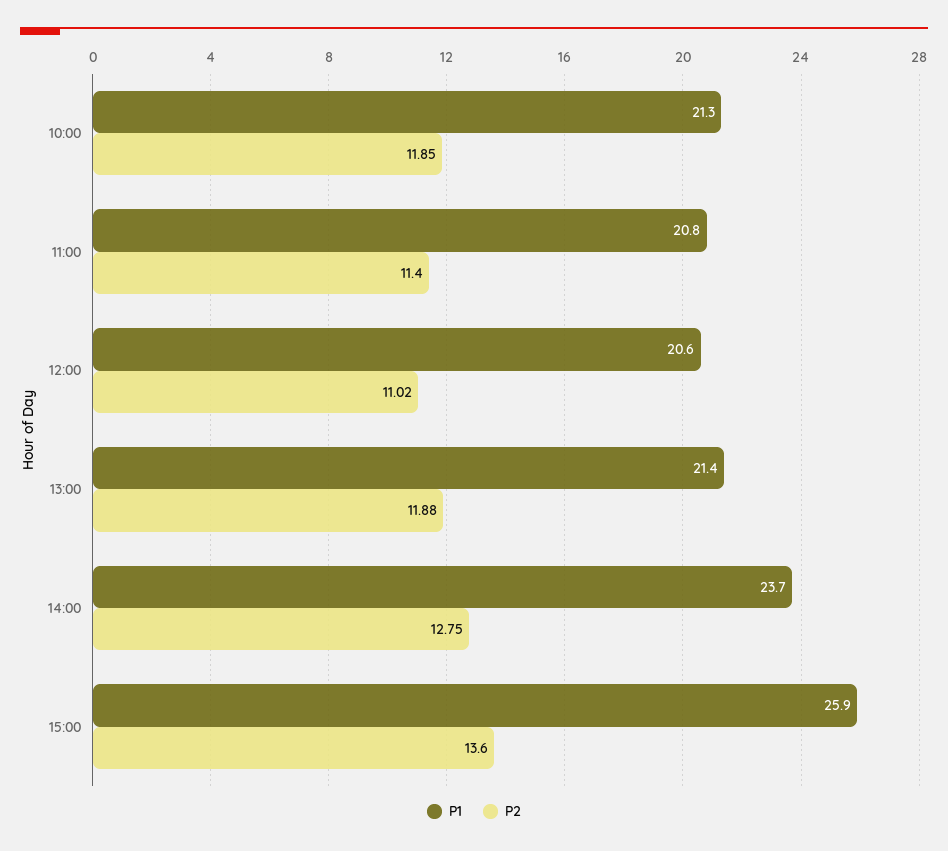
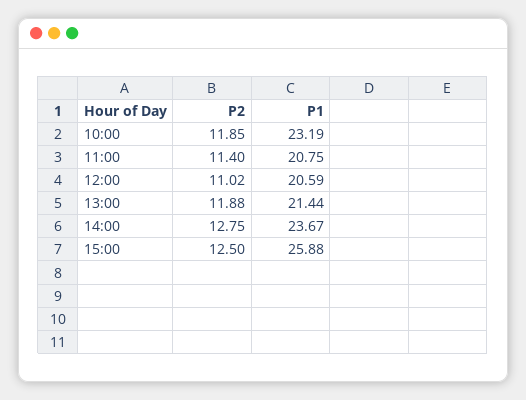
P1, 10:00: 21.3 -> 23.19
P2, 15:00: 13.6 -> 12.5

